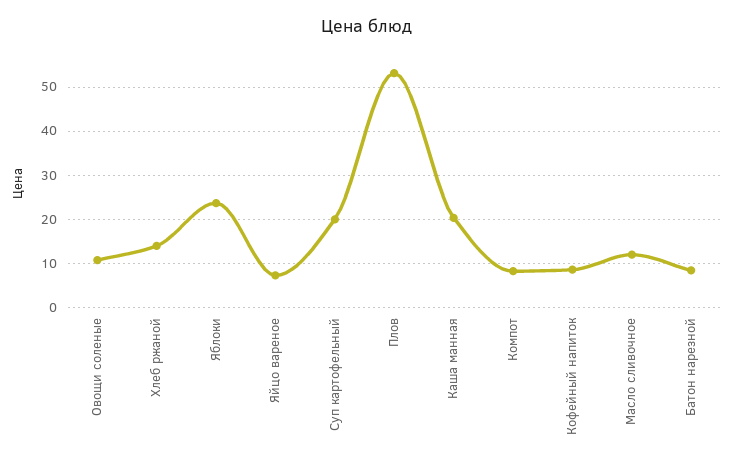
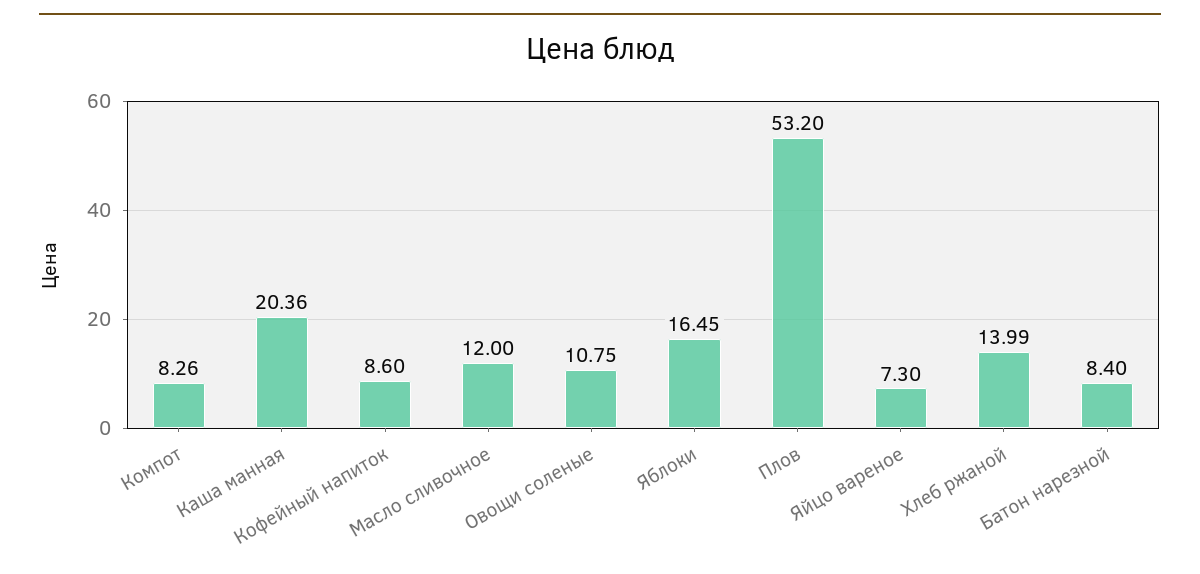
Яблоки: 24 -> 16.45
Суп картофельный: 20 -> none

